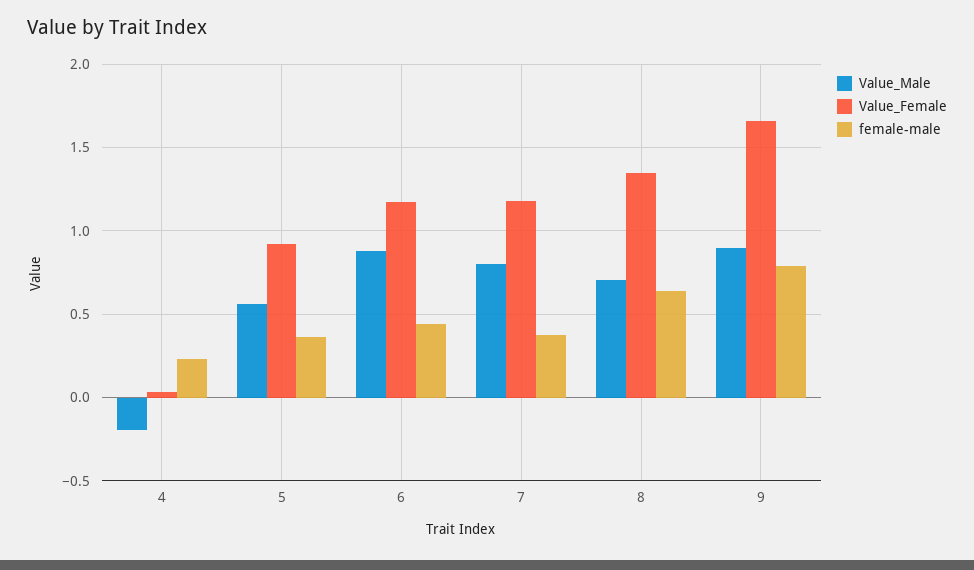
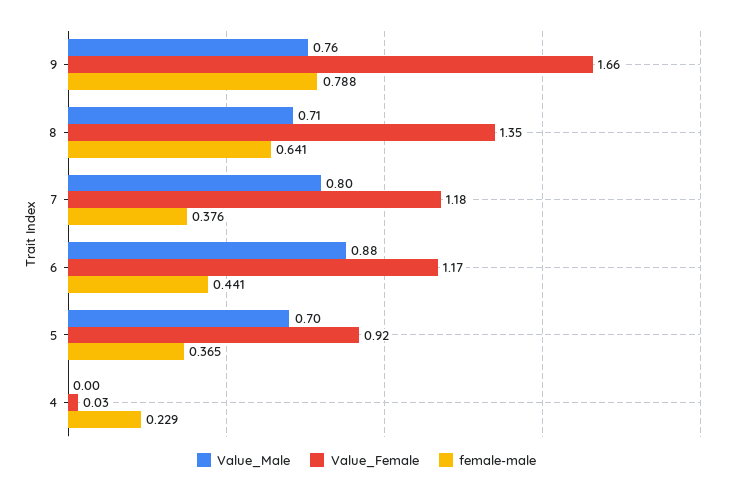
Value_Male, 4: -0.2 -> 0
Value_Male, 5: 0.55 -> 0.7
Value_Male, 9: 0.9 -> 0.76

